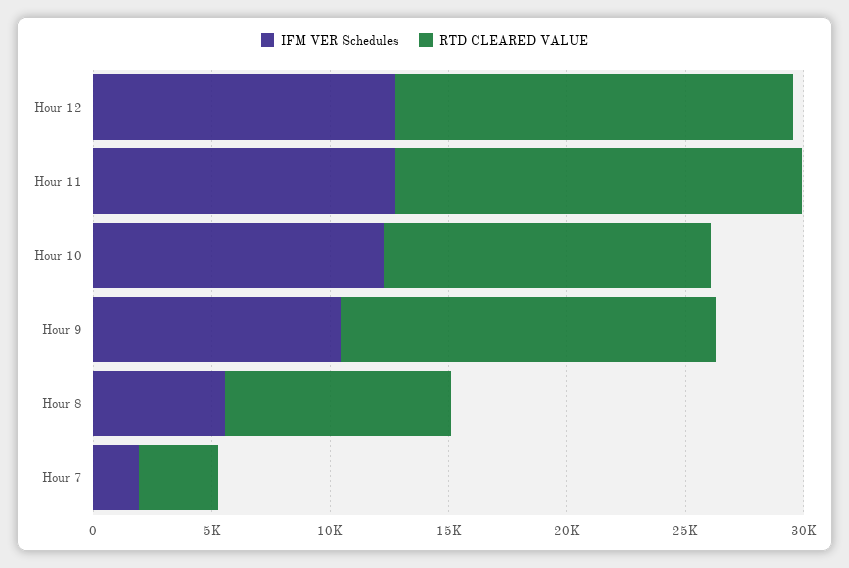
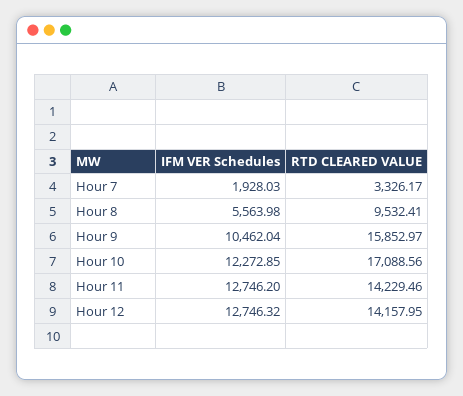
RTD CLEARED VALUE, Hour 12: 17000 -> 14157.95
RTD CLEARED VALUE, Hour 11: 17000 -> 14229.46
RTD CLEARED VALUE, Hour 10: 14000 -> 17088.56

